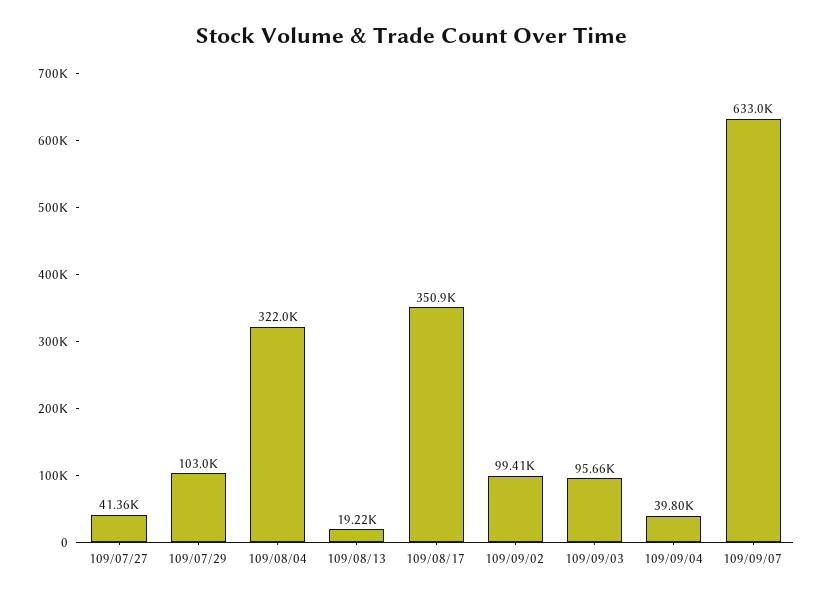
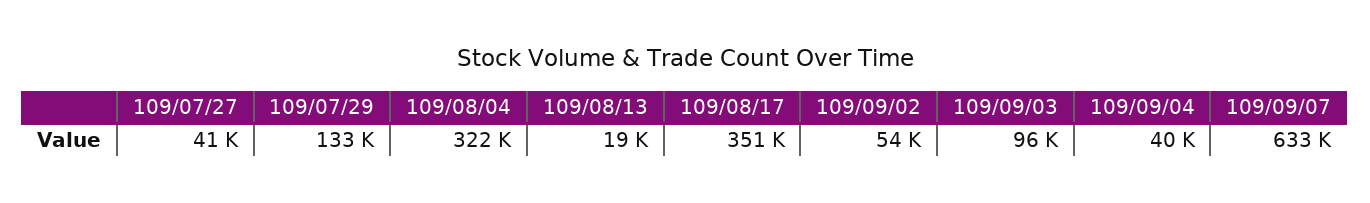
109/07/29: 103000 -> 133000
109/09/02: 99410 -> 54000

